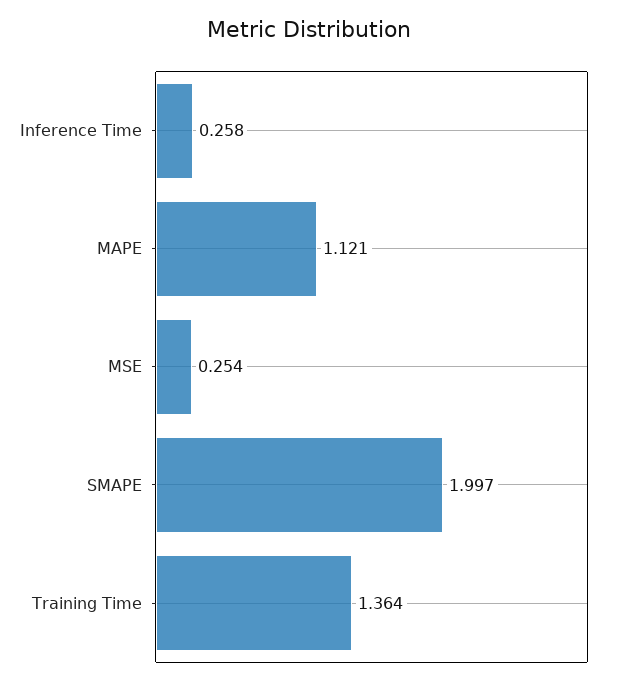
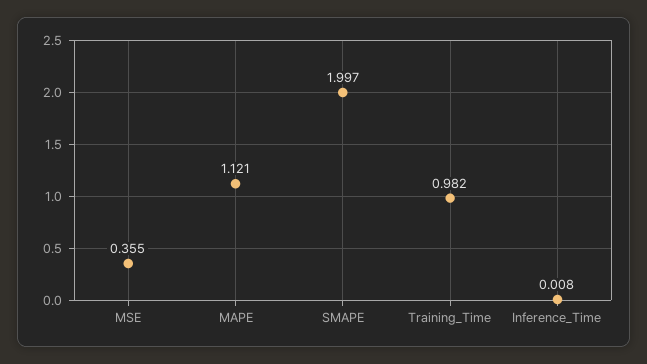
Inference Time: 0.258 -> 0.008
MSE: 0.254 -> 0.355
Training Time: 1.364 -> 0.982

